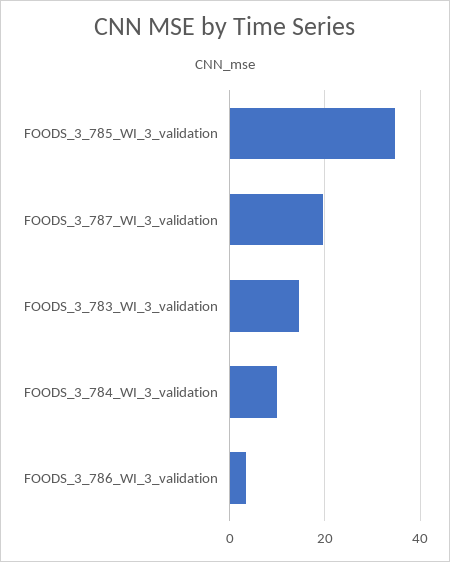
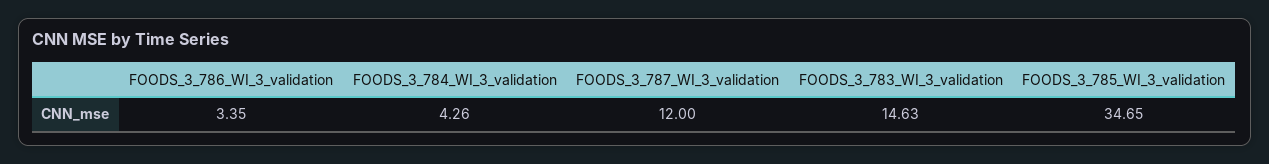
FOODS_3_787_WI_3_validation: 20 -> 12
FOODS_3_784_WI_3_validation: 10 -> 4.26

